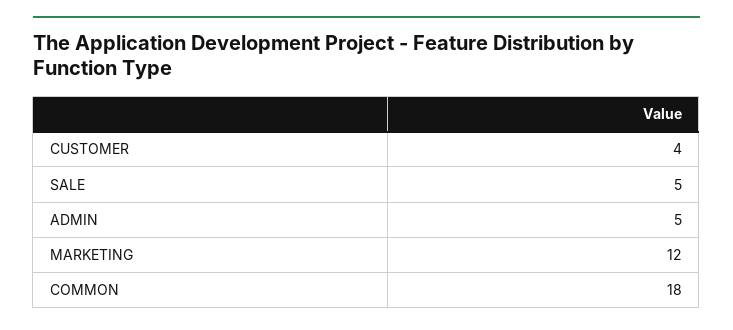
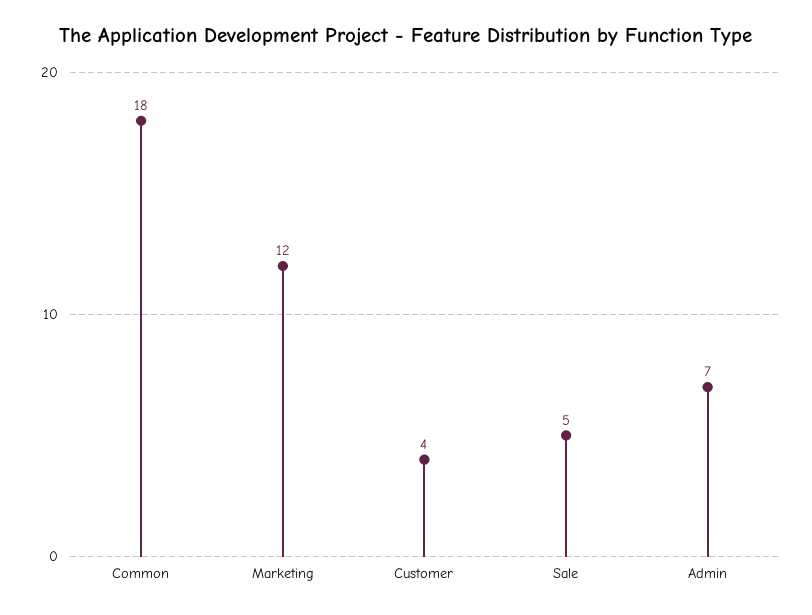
ADMIN: 5 -> 7

